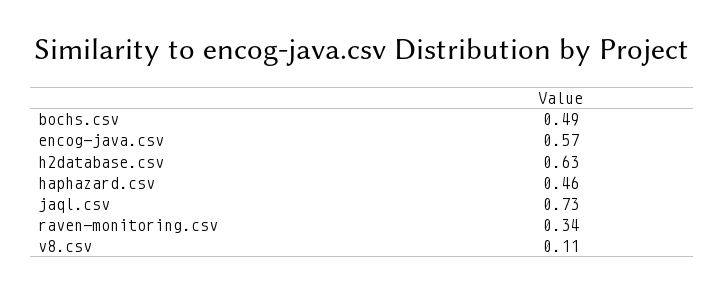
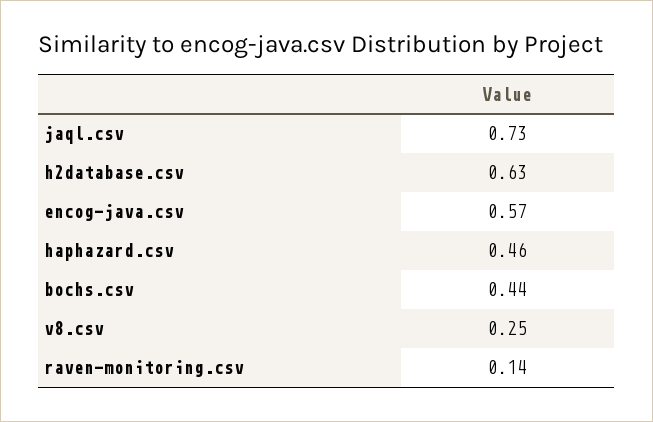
bochs.csv: 0.49 -> 0.44
raven-monitoring.csv: 0.34 -> 0.14
v8.csv: 0.11 -> 0.25

